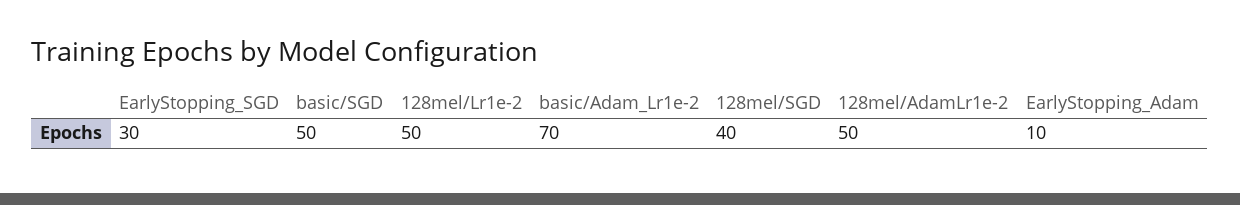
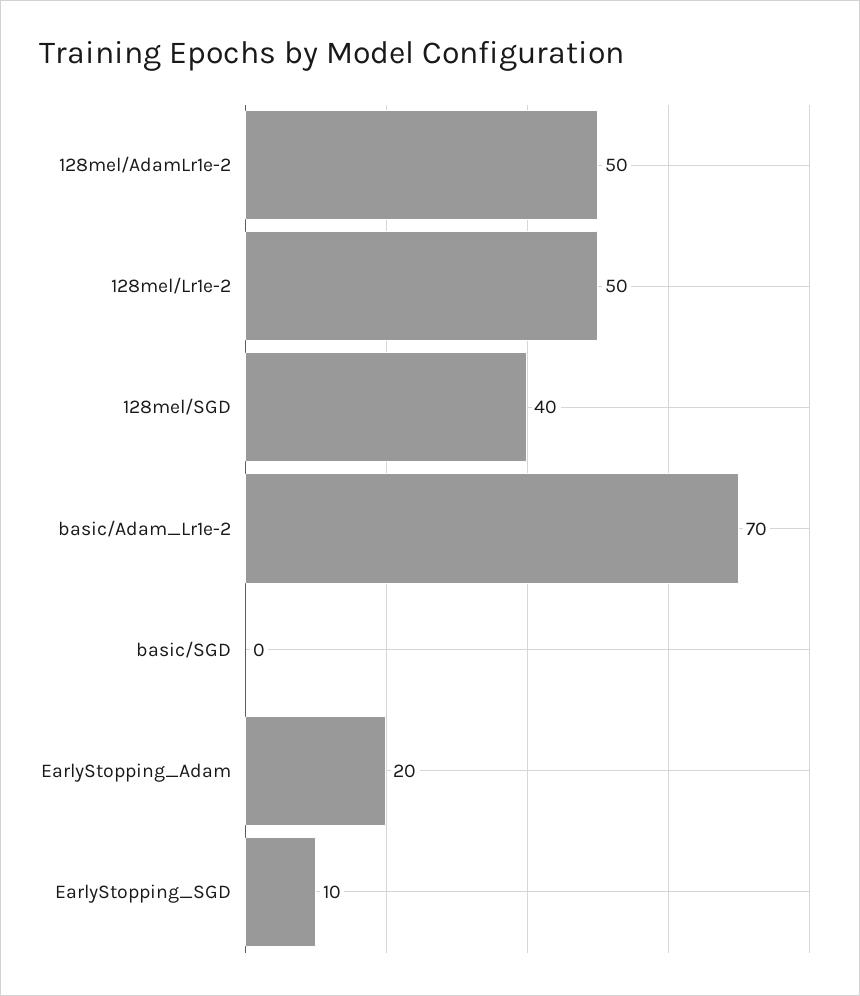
EarlyStopping_SGD: 30 -> 10
basic/SGD: 50 -> 0
EarlyStopping_Adam: 10 -> 20

